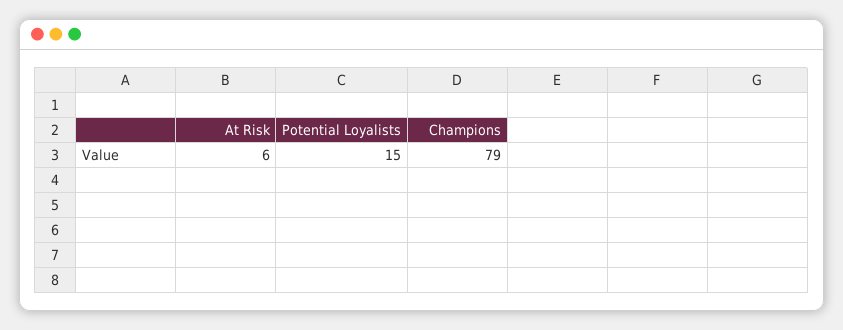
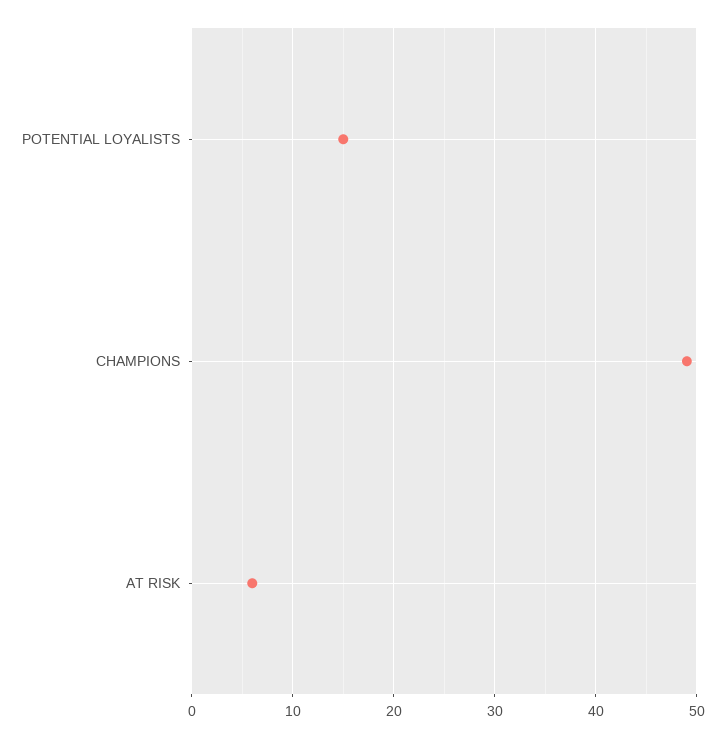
Champions: 79 -> 49

